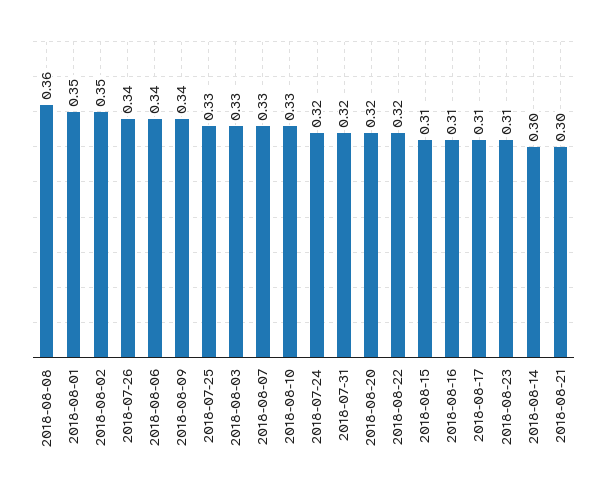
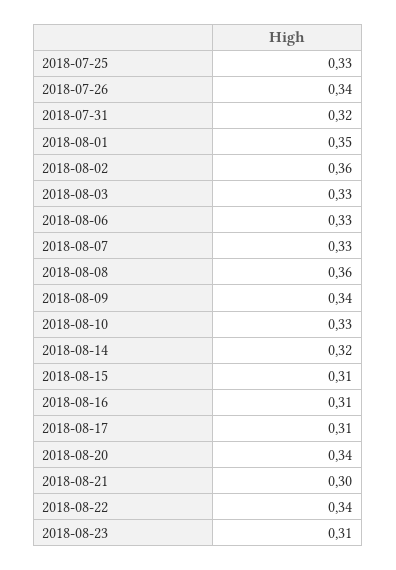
2018-08-02: 0.35 -> 0.36
2018-08-06: 0.34 -> 0.33
2018-07-24: 0.32 -> none
2018-08-20: 0.32 -> 0.34
2018-08-22: 0.32 -> 0.34
2018-08-14: 0.3 -> 0.32

